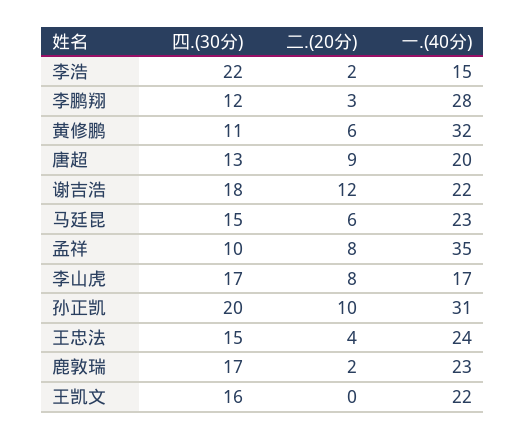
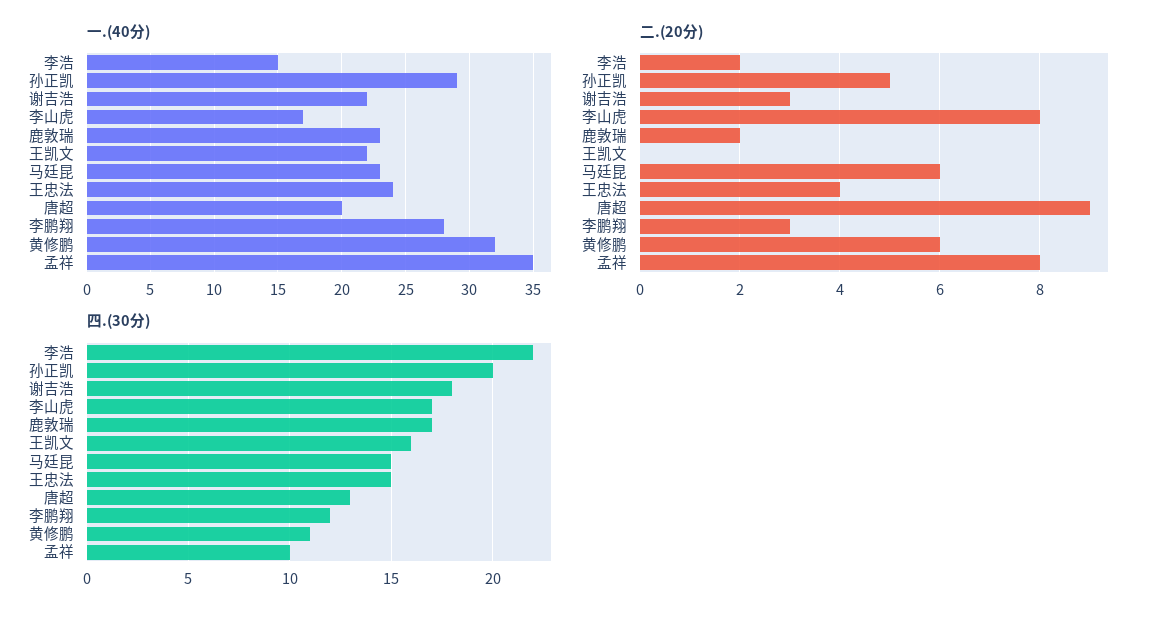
二.(20分), 谢吉浩: 12 -> 3
二.(20分), 孙正凯: 10 -> 5
一.(40分), 孙正凯: 31 -> 29

